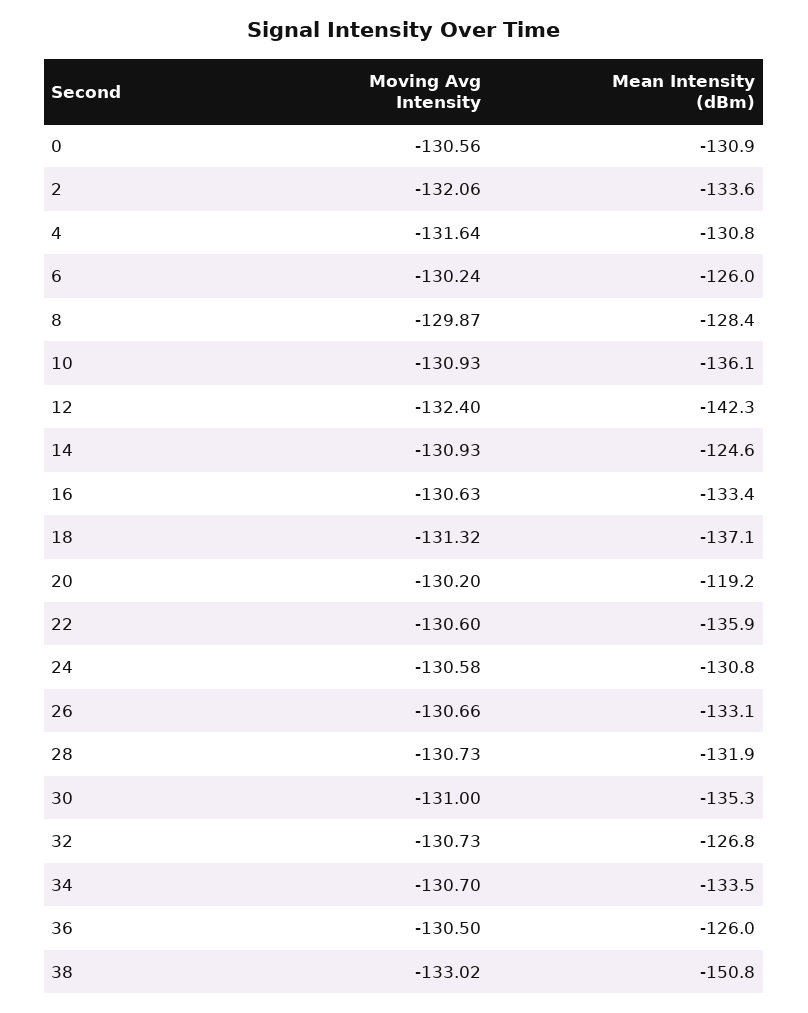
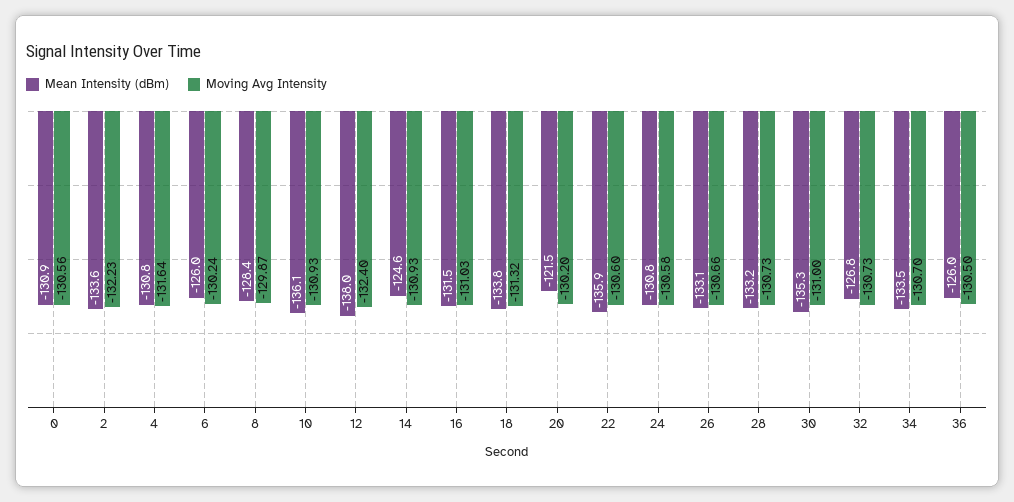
Moving Avg Intensity, 2: -132.06 -> -132.23
Mean Intensity (dBm), 12: -142.3 -> -138
Moving Avg Intensity, 16: -130.63 -> -131.03
Mean Intensity (dBm), 16: -133.4 -> -131.5
Mean Intensity (dBm), 18: -137.1 -> -133.8
Mean Intensity (dBm), 20: -119.2 -> -121.5
Mean Intensity (dBm), 28: -131.9 -> -133.2
Moving Avg Intensity, 38: -133.02 -> none
Mean Intensity (dBm), 38: -150.8 -> none

